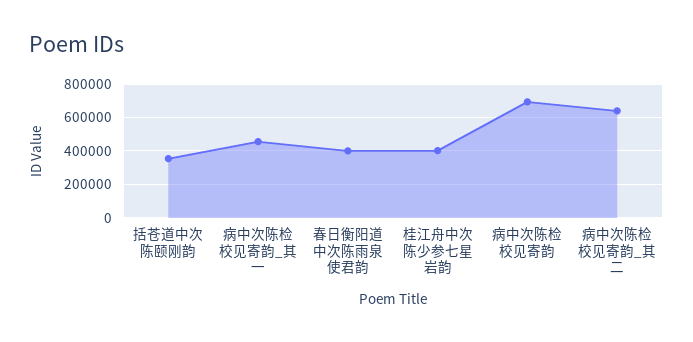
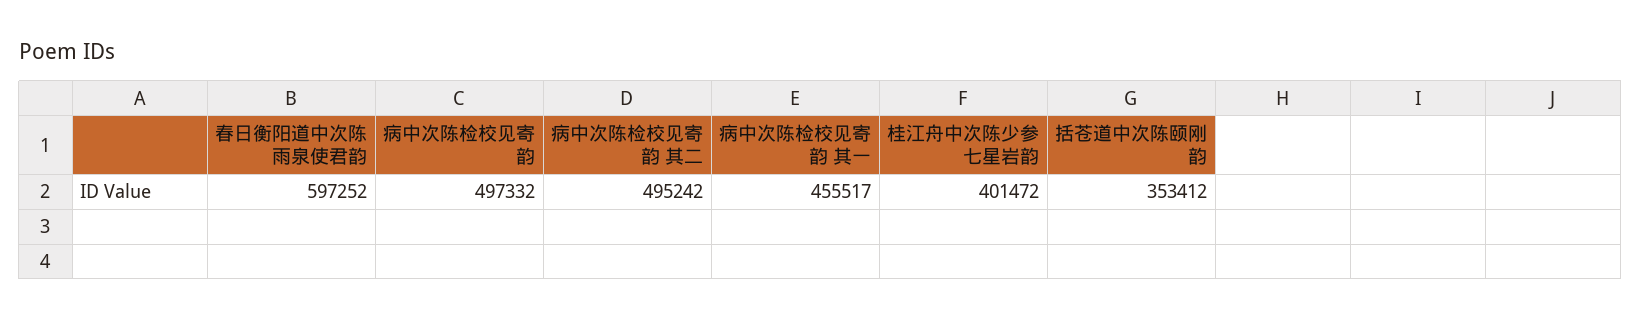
春日衡阳道中次陈雨泉使君韵: 400000 -> 597252
病中次陈检校见寄韵: 700000 -> 497332
病中次陈检校见寄韵_其二: 650000 -> 495242

